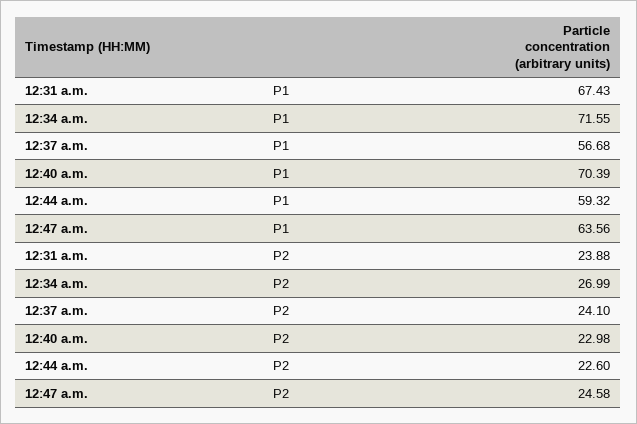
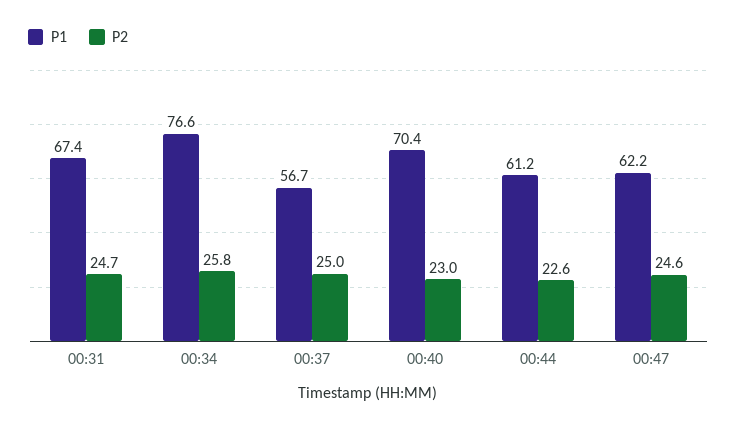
P1, 12:34 a.m.: 71.55 -> 76.6
P1, 12:44 a.m.: 59.32 -> 61.2
P1, 12:47 a.m.: 63.56 -> 62.2
P2, 12:31 a.m.: 23.88 -> 24.7
P2, 12:34 a.m.: 26.99 -> 25.8
P2, 12:37 a.m.: 24.1 -> 25

